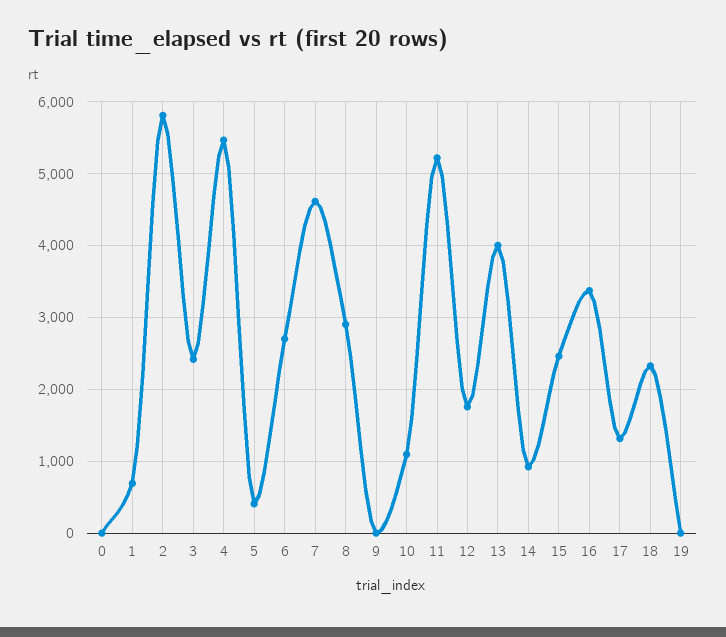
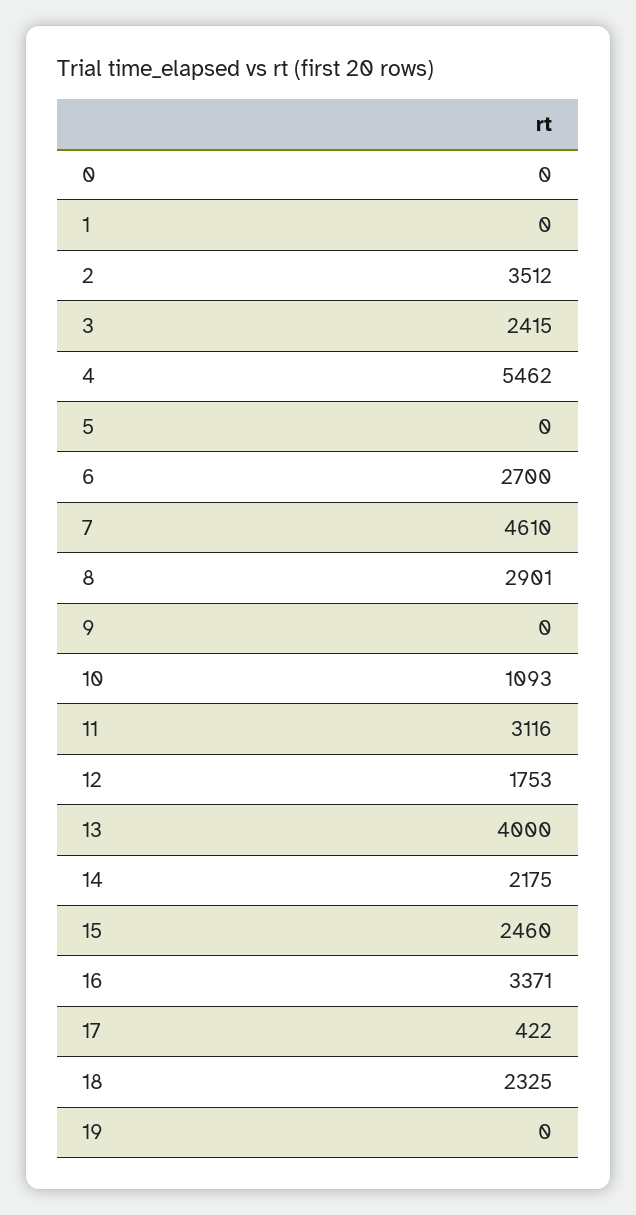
1: 700 -> 0
2: 5800 -> 3512
5: 400 -> 0
11: 5200 -> 3116
14: 900 -> 2175
17: 1300 -> 422

